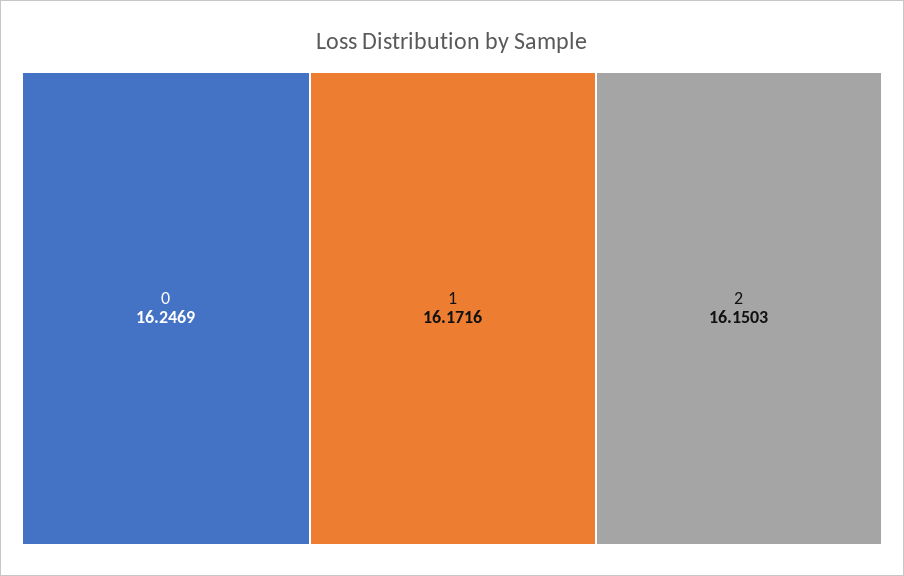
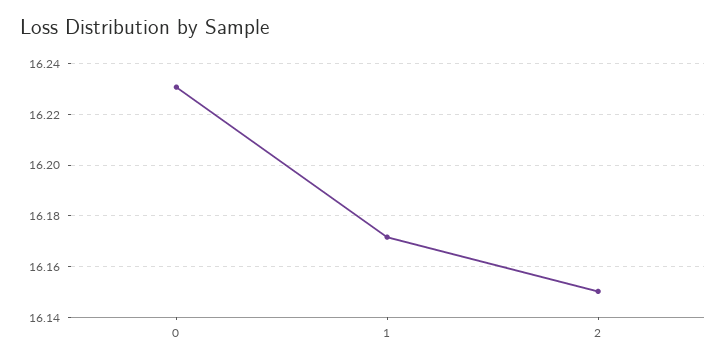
0: 16.2469 -> 16.23

